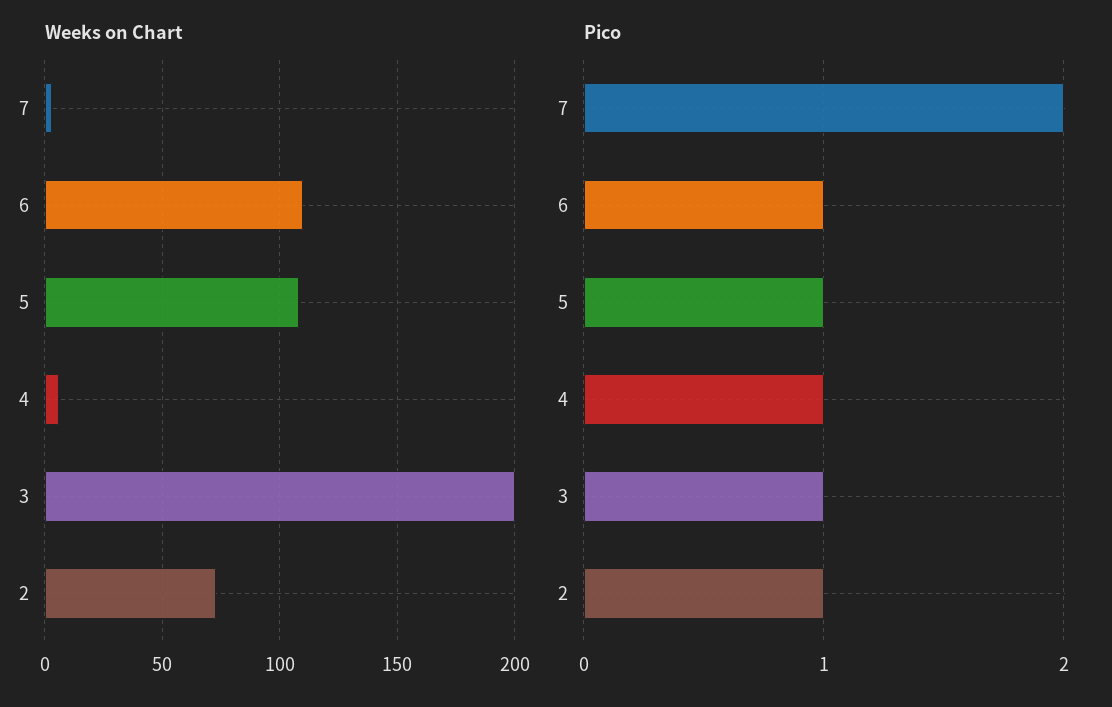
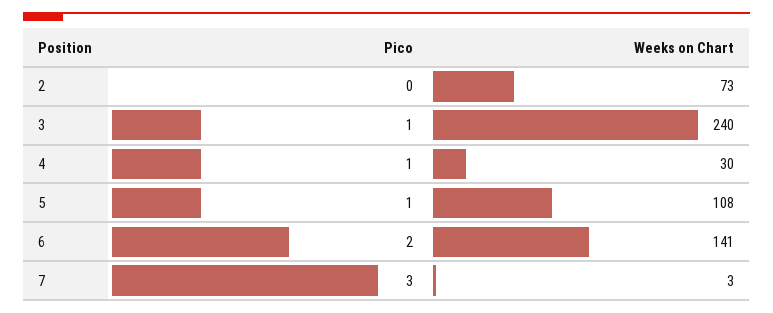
Weeks on Chart, 6: 110 -> 141
Weeks on Chart, 4: 5 -> 30
Weeks on Chart, 3: 200 -> 240
Pico, 7: 2 -> 3
Pico, 6: 1 -> 2
Pico, 2: 1 -> 0

